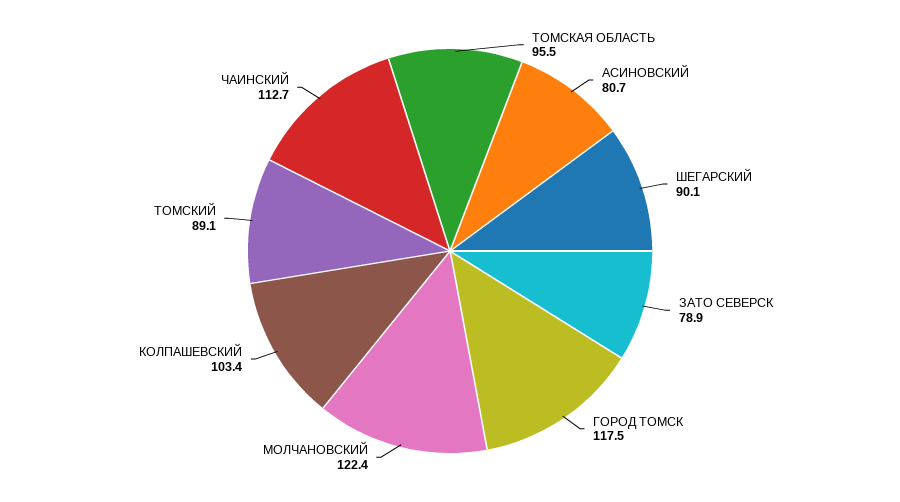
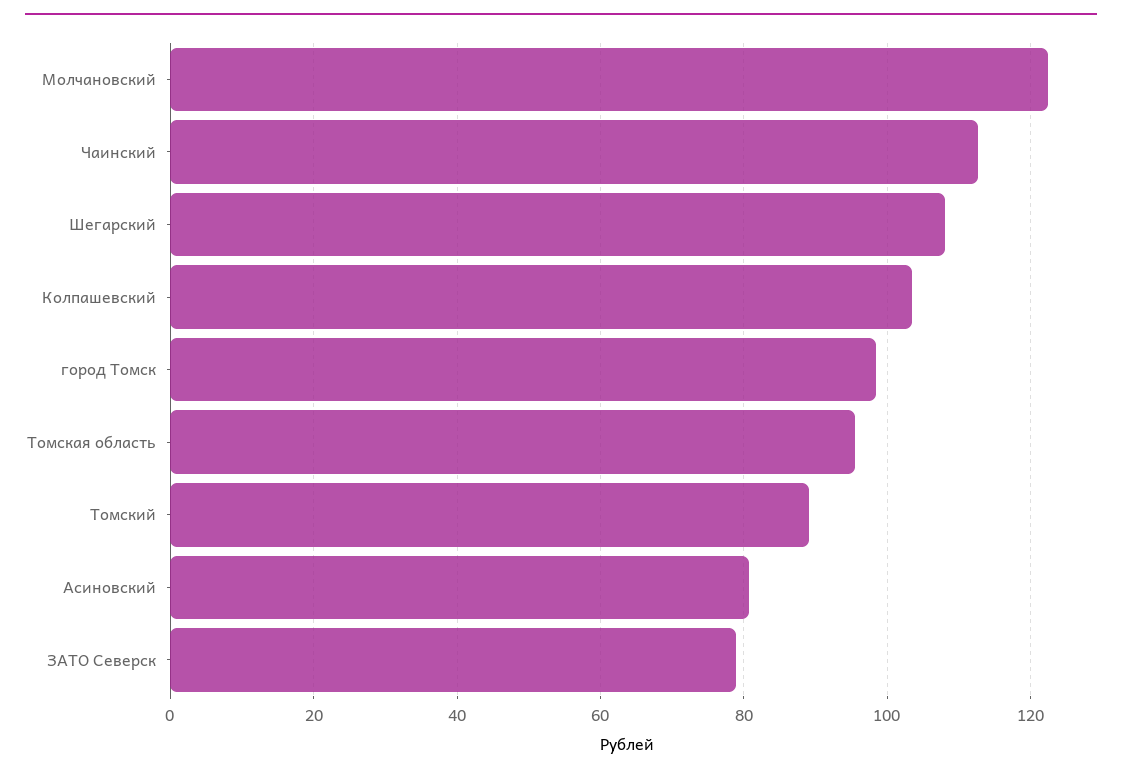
ШЕГАРСКИЙ: 90.1 -> 108
ГОРОД ТОМСК: 117.5 -> 98

